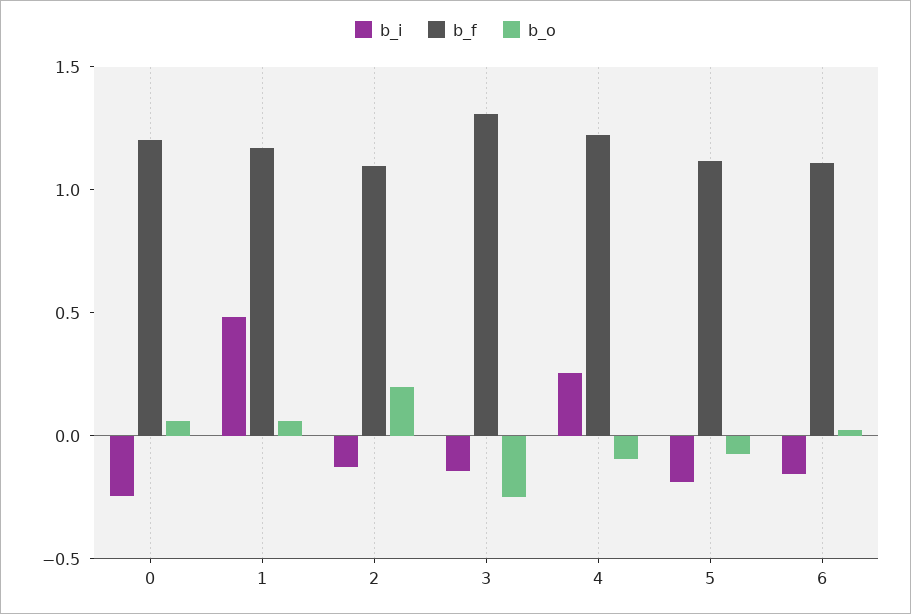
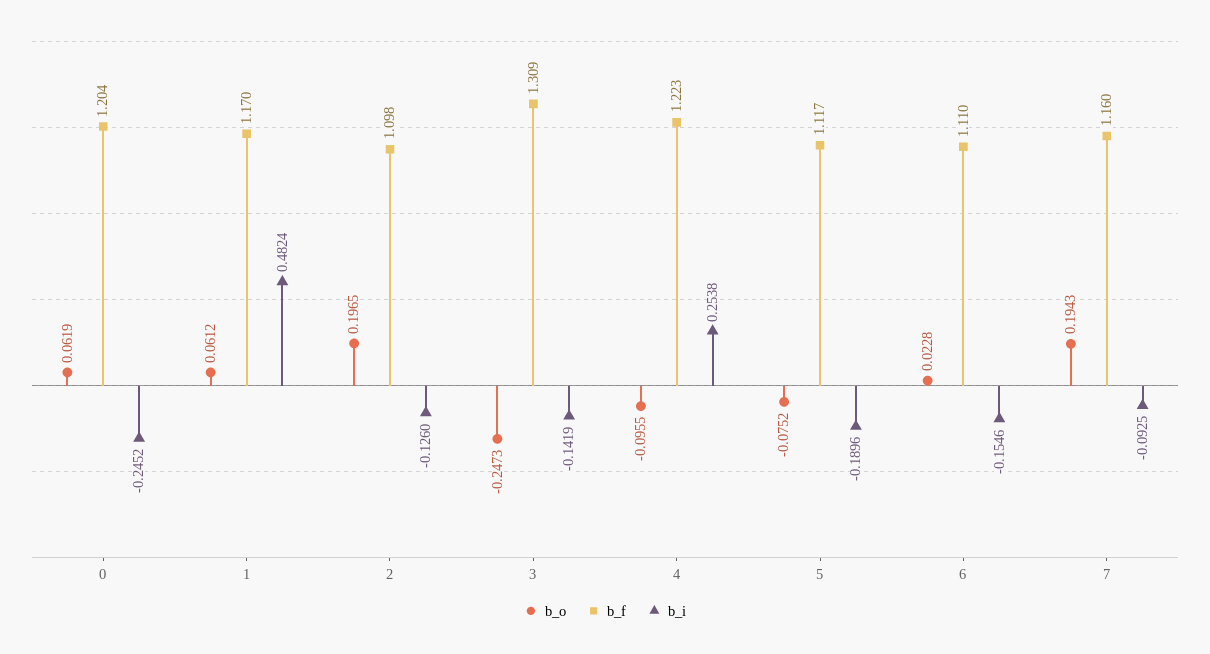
b_o, 7: none -> 0.1943
b_f, 7: none -> 1.16
b_i, 7: none -> -0.0925

